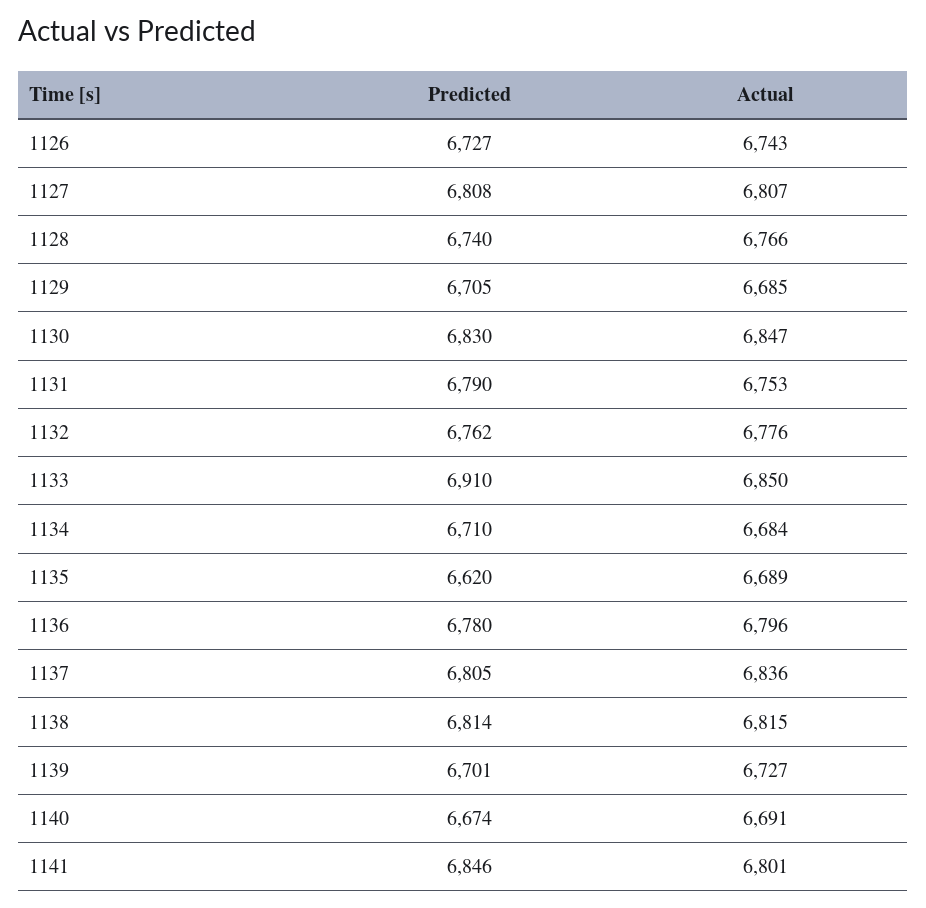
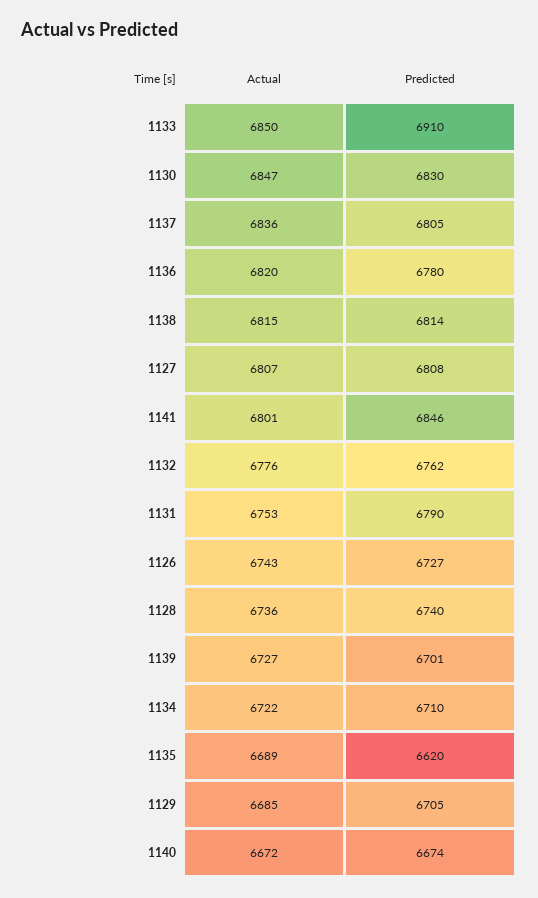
Actual, 1128: 6766 -> 6736
Actual, 1134: 6684 -> 6722
Actual, 1136: 6796 -> 6820
Actual, 1140: 6691 -> 6672

